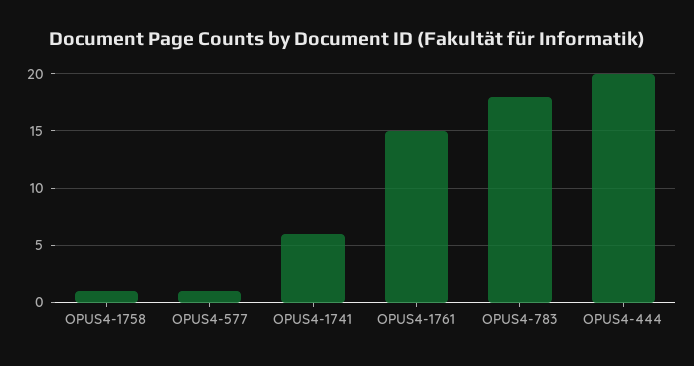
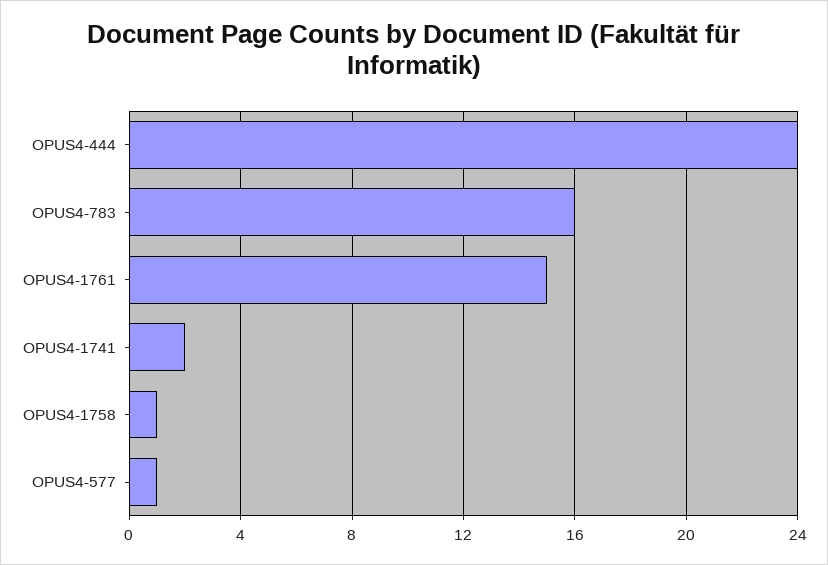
OPUS4-1741: 6 -> 2
OPUS4-783: 18 -> 16
OPUS4-444: 20 -> 24

